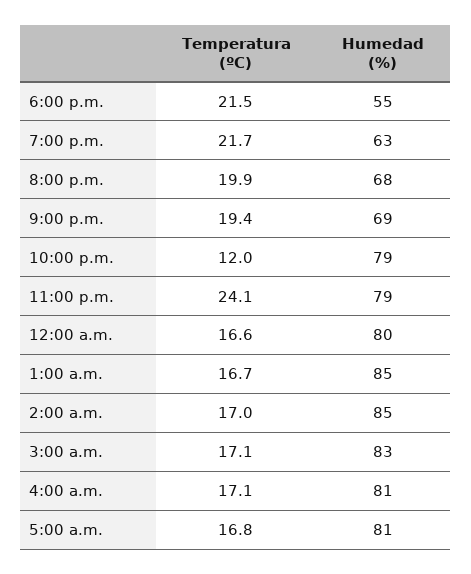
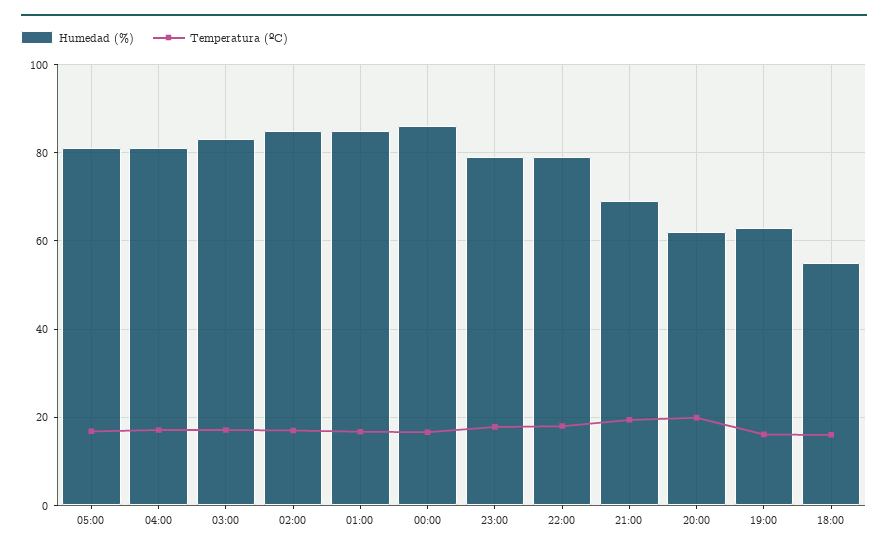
Temperatura (ºC), 6:00 p.m.: 21.5 -> 16
Temperatura (ºC), 7:00 p.m.: 21.7 -> 16
Humedad (%), 8:00 p.m.: 68 -> 62
Temperatura (ºC), 10:00 p.m.: 12 -> 18
Temperatura (ºC), 11:00 p.m.: 24.1 -> 18
Humedad (%), 12:00 a.m.: 80 -> 86

